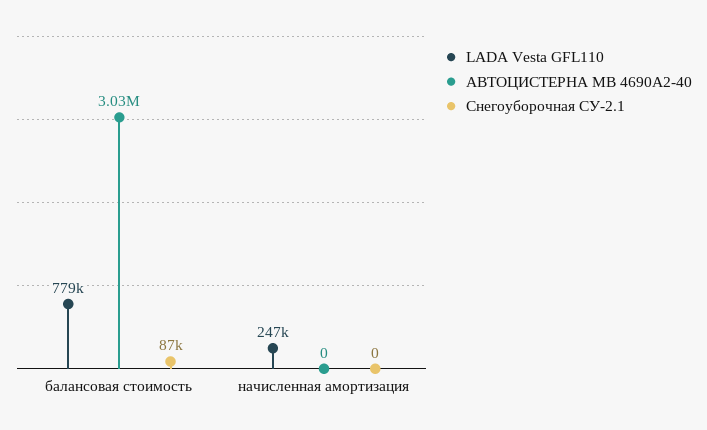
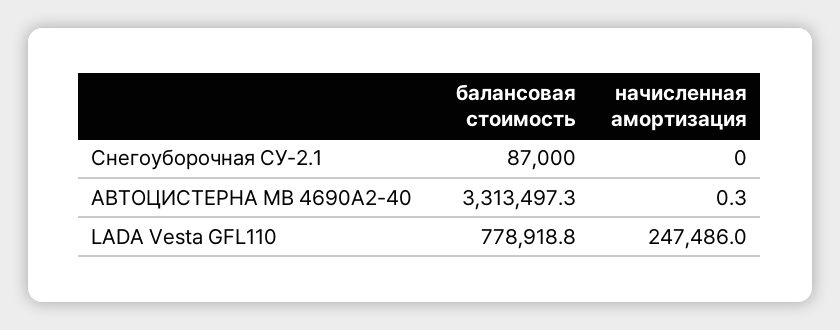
АВТОЦИСТЕРНА МВ 4690А2-40, балансовая стоимость: 3030000 -> 3313497.3
АВТОЦИСТЕРНА МВ 4690А2-40, начисленная амортизация: 0 -> 0.3

